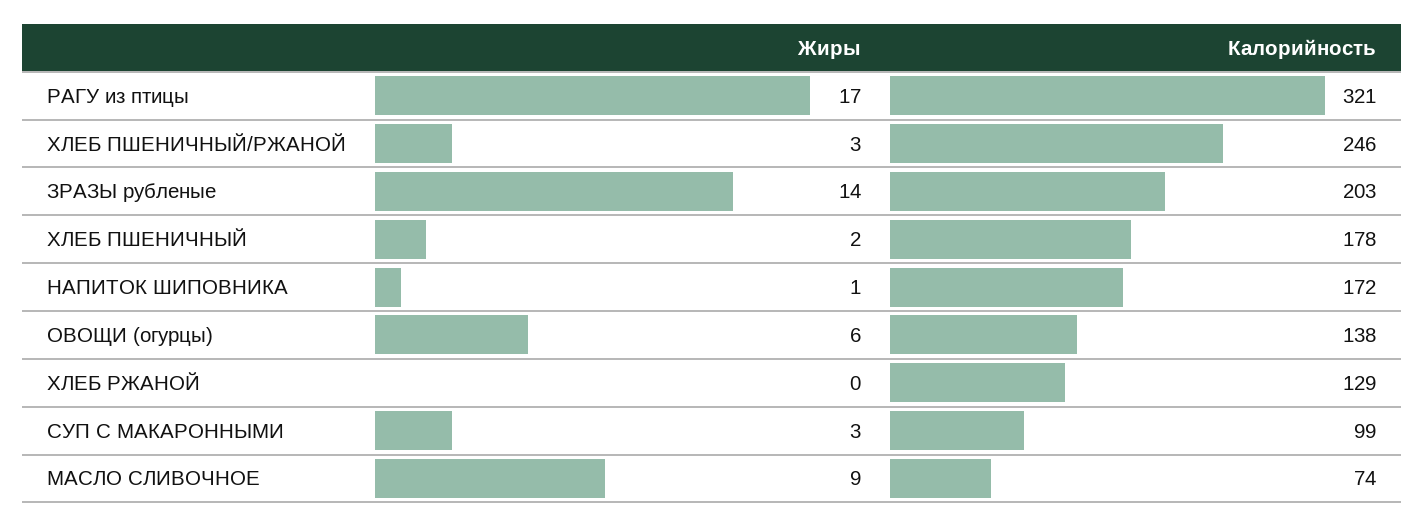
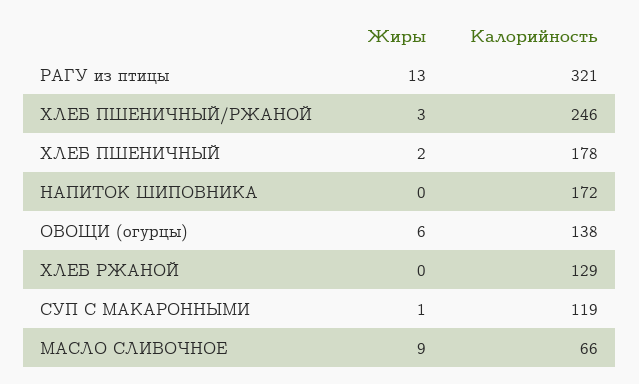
Жиры, РАГУ из птицы: 17 -> 13
Жиры, ЗРАЗЫ рубленые: 14 -> none
Калорийность, ЗРАЗЫ рубленые: 203 -> none
Жиры, НАПИТОК ШИПОВНИКА: 1 -> 0
Жиры, СУП С МАКАРОННЫМИ: 3 -> 1
Калорийность, СУП С МАКАРОННЫМИ: 99 -> 119
Калорийность, МАСЛО СЛИВОЧНОЕ: 74 -> 66

